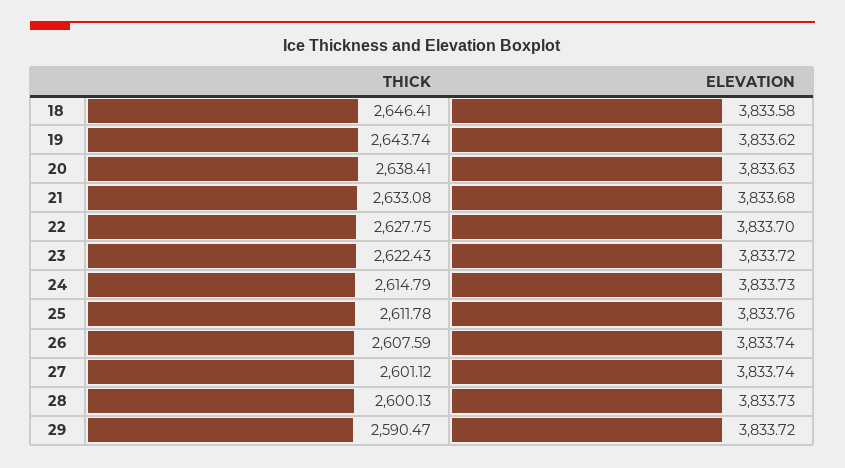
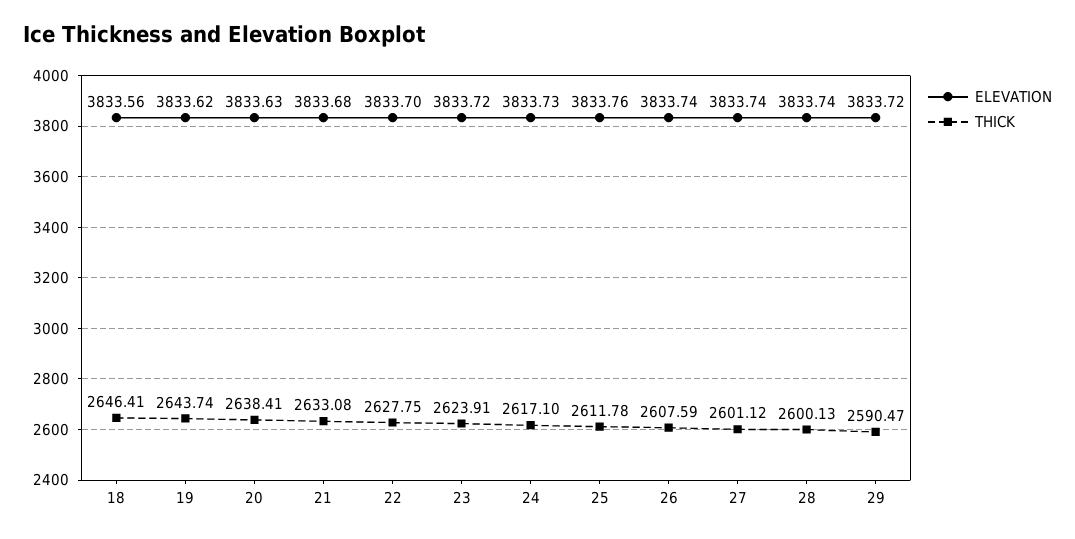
ELEVATION, 18: 3833.58 -> 3833.56
THICK, 23: 2622.43 -> 2623.91
THICK, 24: 2614.79 -> 2617.1
ELEVATION, 28: 3833.73 -> 3833.74

